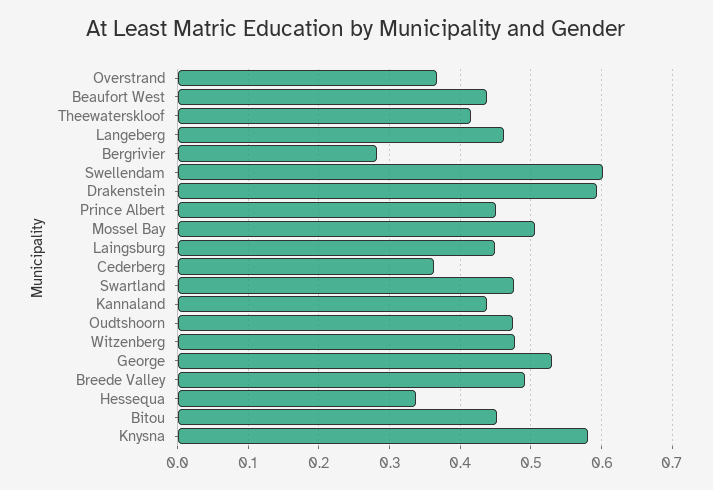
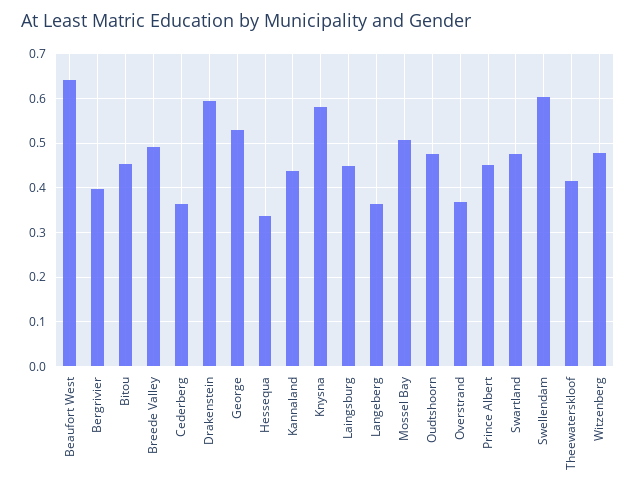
Beaufort West: 0.44 -> 0.64
Langeberg: 0.46 -> 0.36
Bergrivier: 0.28 -> 0.4

